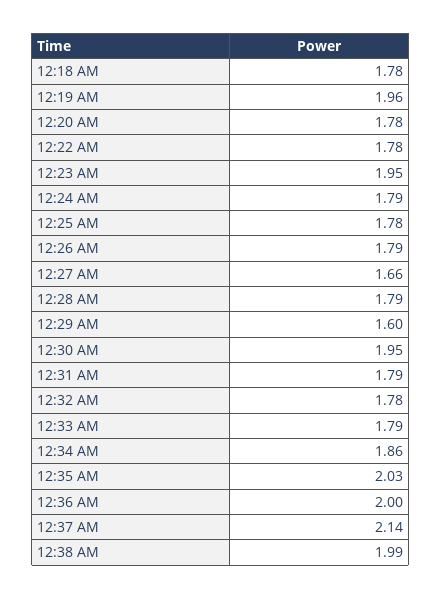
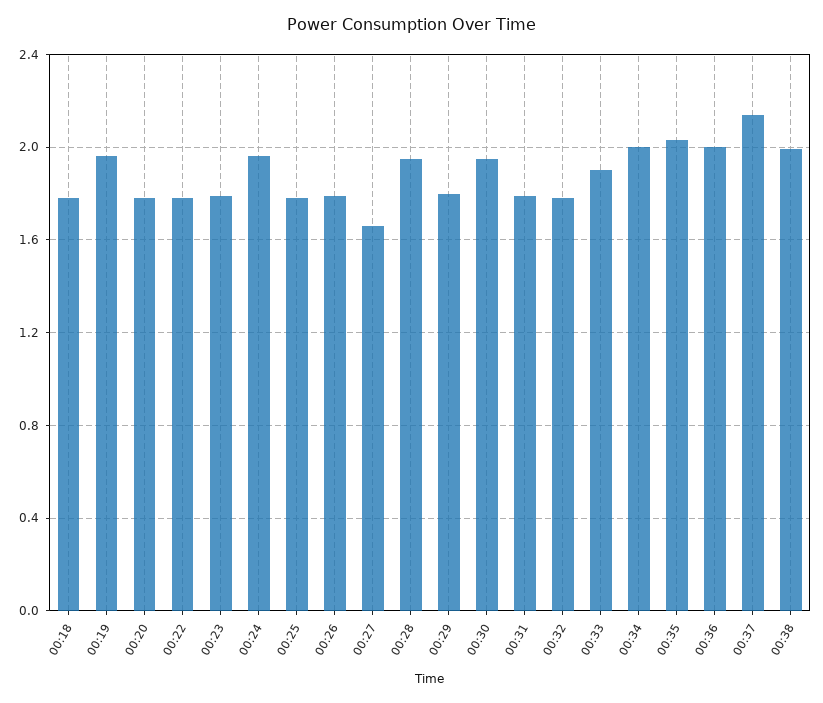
12:23 AM: 1.95 -> 1.8
12:24 AM: 1.79 -> 1.95
12:28 AM: 1.79 -> 1.95
12:29 AM: 1.6 -> 1.8
12:33 AM: 1.79 -> 1.9
12:34 AM: 1.86 -> 2

